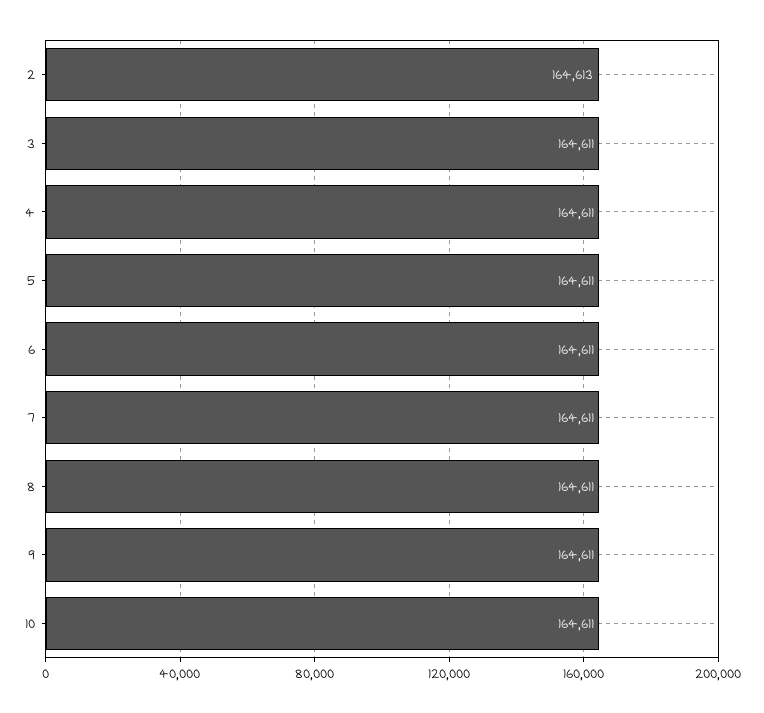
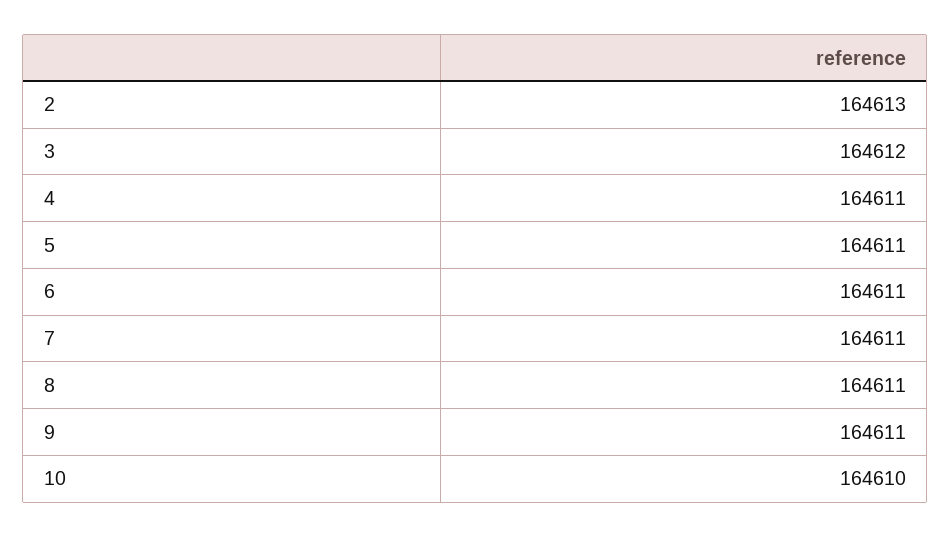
3: 164611 -> 164612
10: 164611 -> 164610

